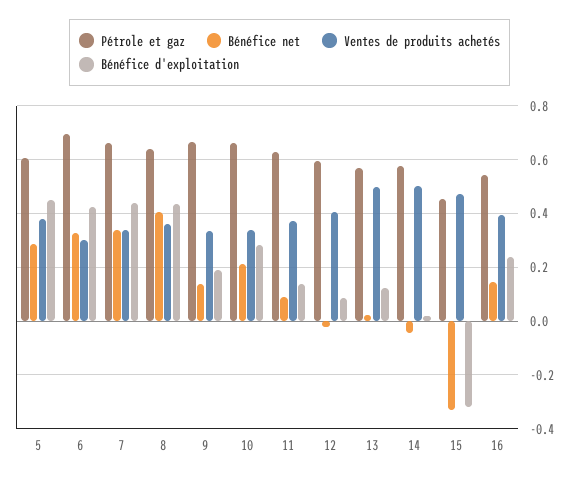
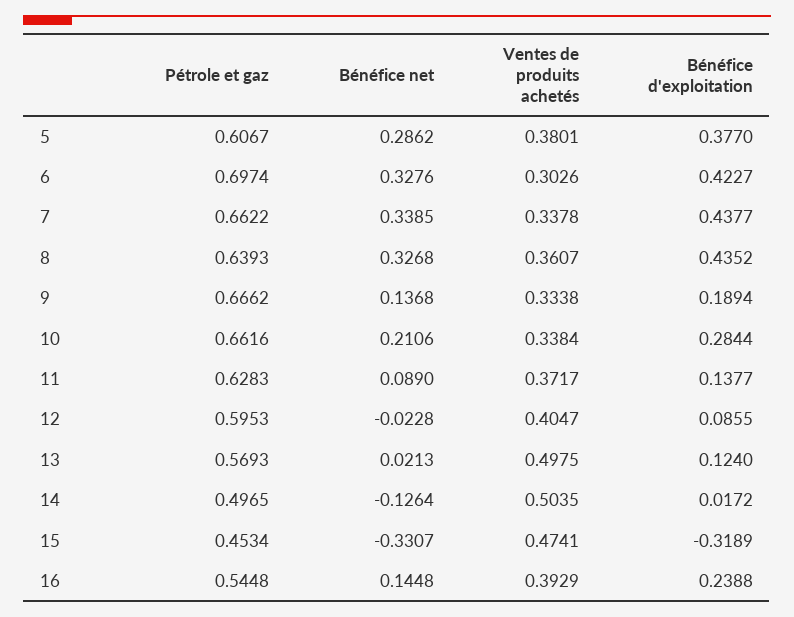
Bénéfice d'exploitation, 5: 0.45 -> 0.377
Bénéfice net, 8: 0.4 -> 0.3268
Pétrole et gaz, 14: 0.575 -> 0.4965
Bénéfice net, 14: -0.05 -> -0.1264

